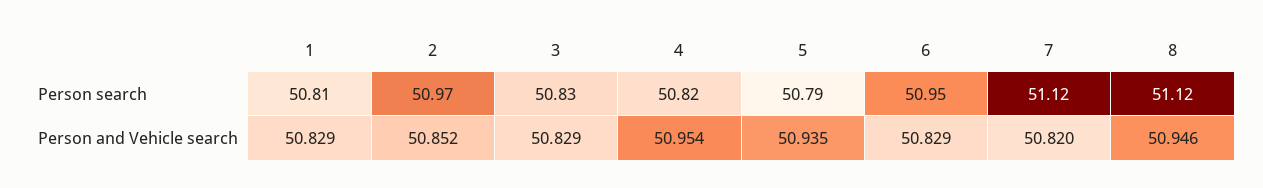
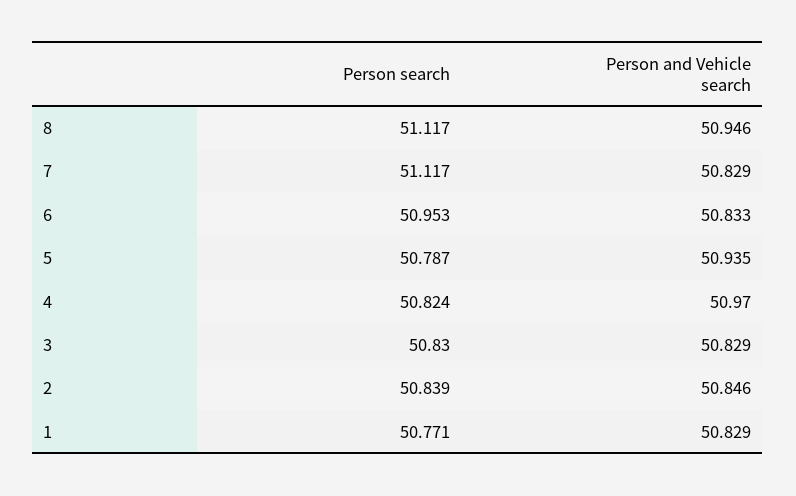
1, Person search: 50.81 -> 50.771
2, Person search: 50.97 -> 50.839
2, Person and Vehicle search: 50.852 -> 50.846
4, Person and Vehicle search: 50.954 -> 50.97
6, Person and Vehicle search: 50.829 -> 50.833
7, Person and Vehicle search: 50.82 -> 50.829

